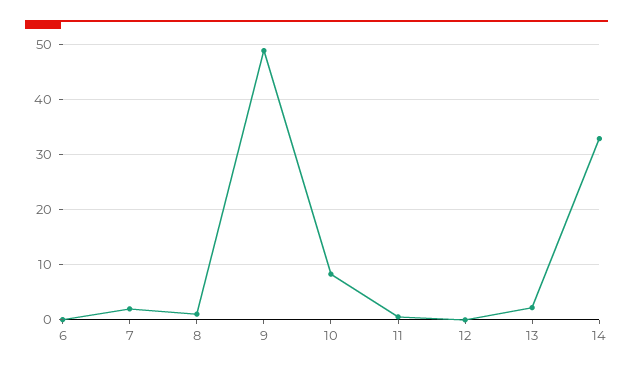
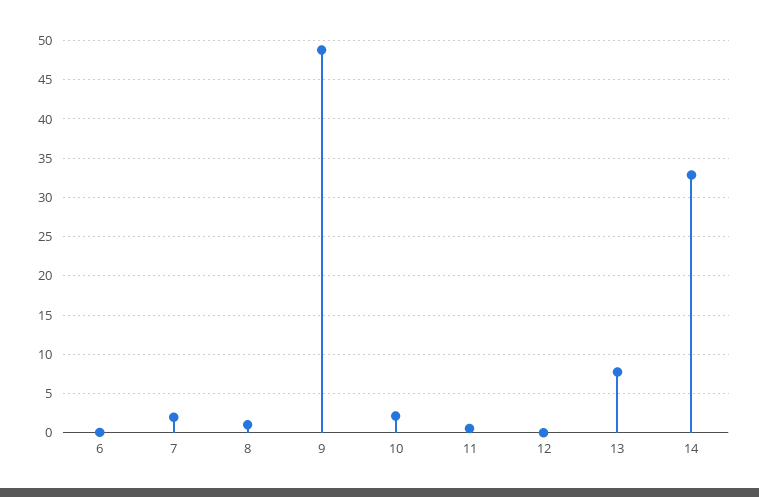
10: 8 -> 2
13: 2 -> 8

